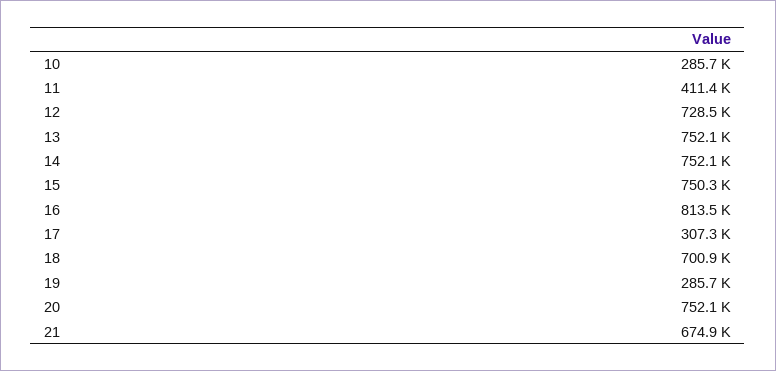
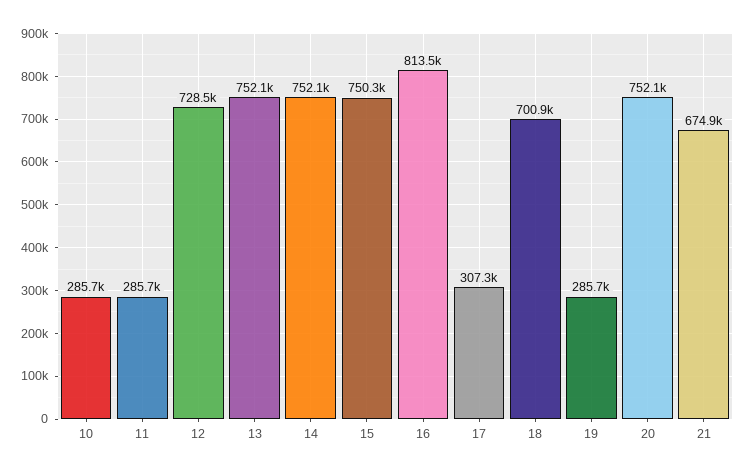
11: 411400 -> 285700

